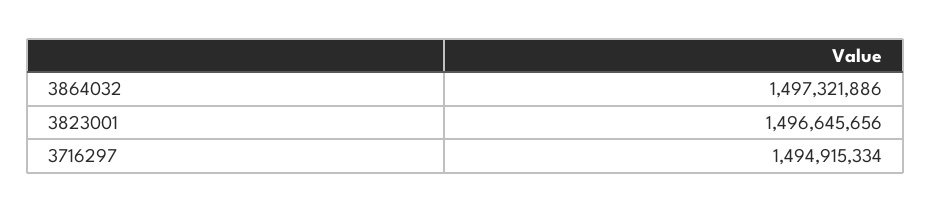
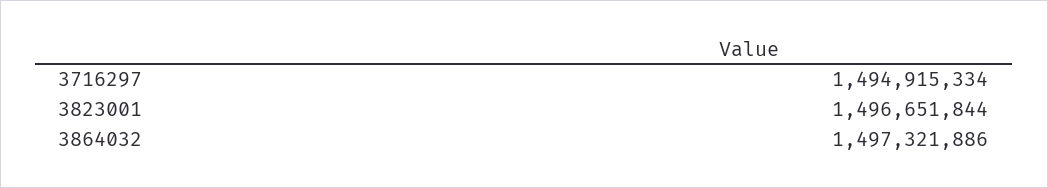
3823001: 1496645656 -> 1496651844

